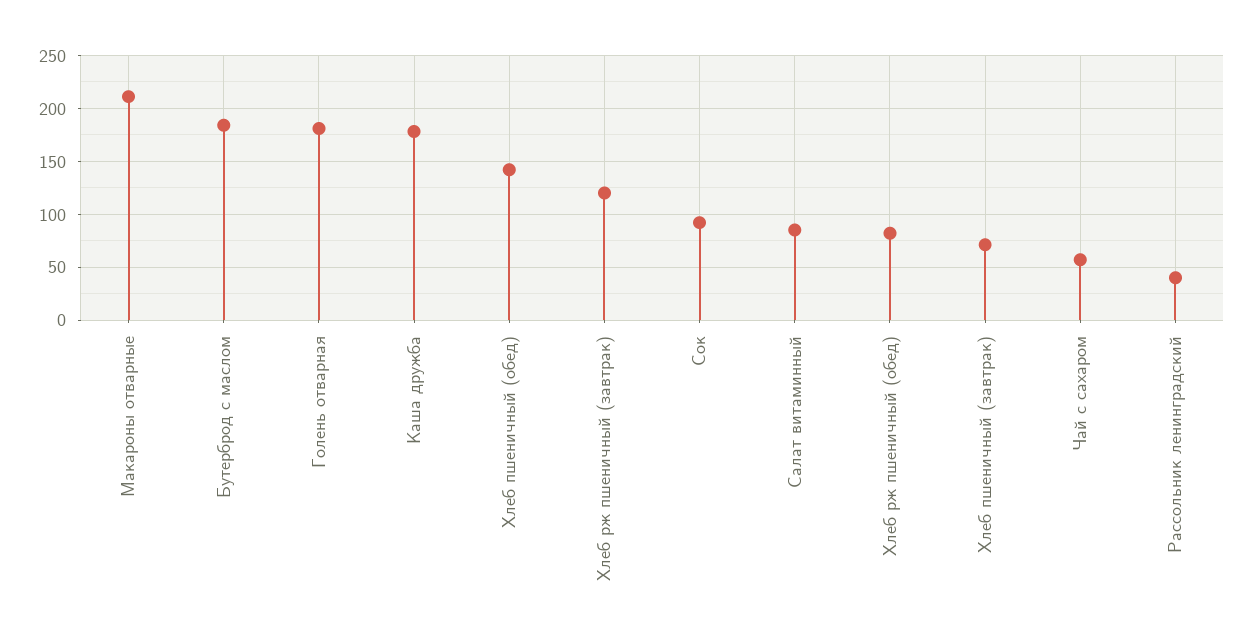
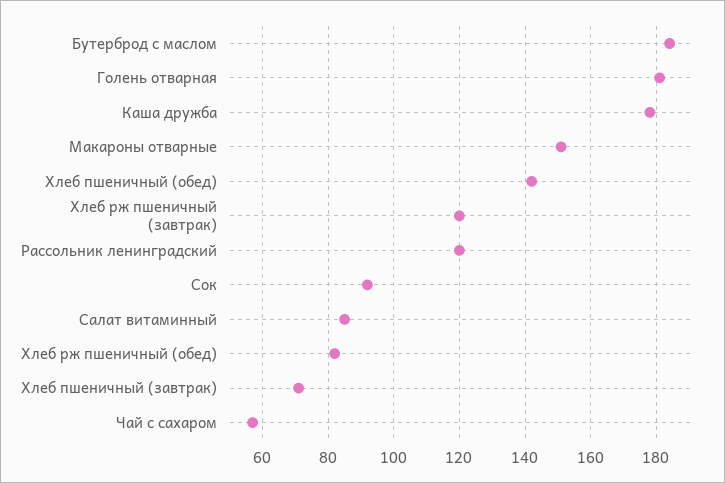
Макароны отварные: 210 -> 150
Рассольник ленинградский: 40 -> 120

